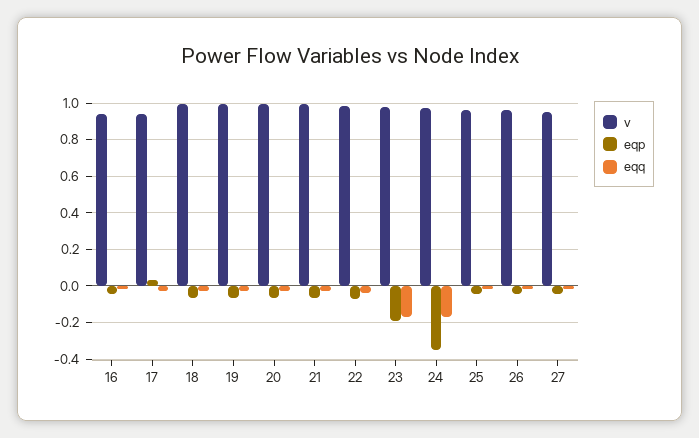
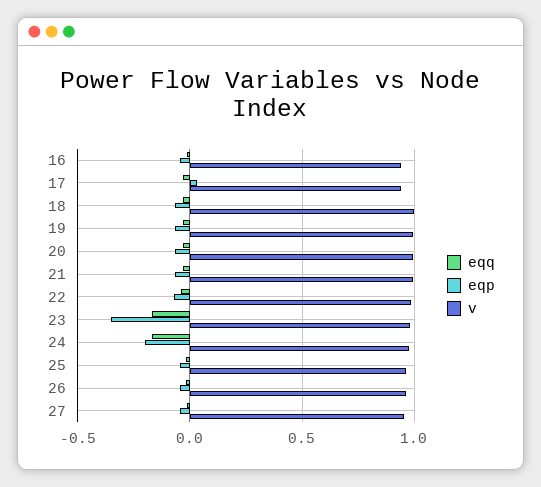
eqp, 23: -0.2 -> -0.35
eqp, 24: -0.35 -> -0.2

